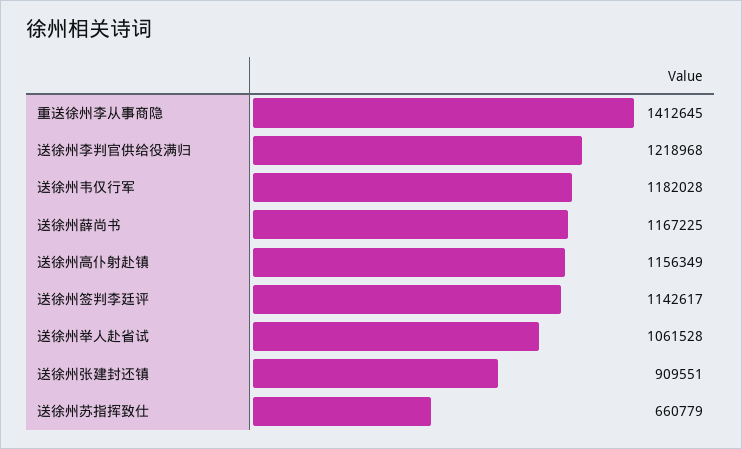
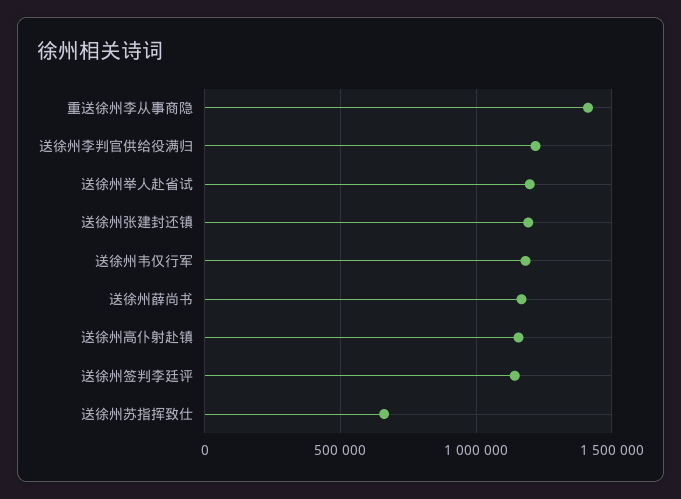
送徐州举人赴省试: 1061528 -> 1200000
送徐州张建封还镇: 909551 -> 1200000

